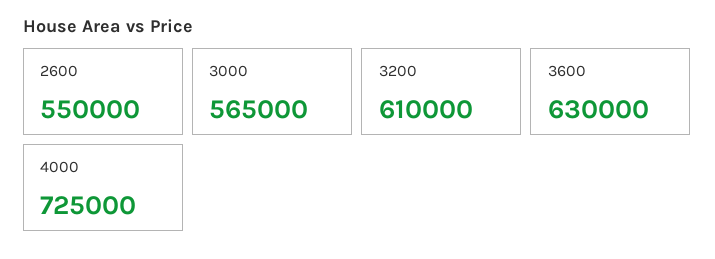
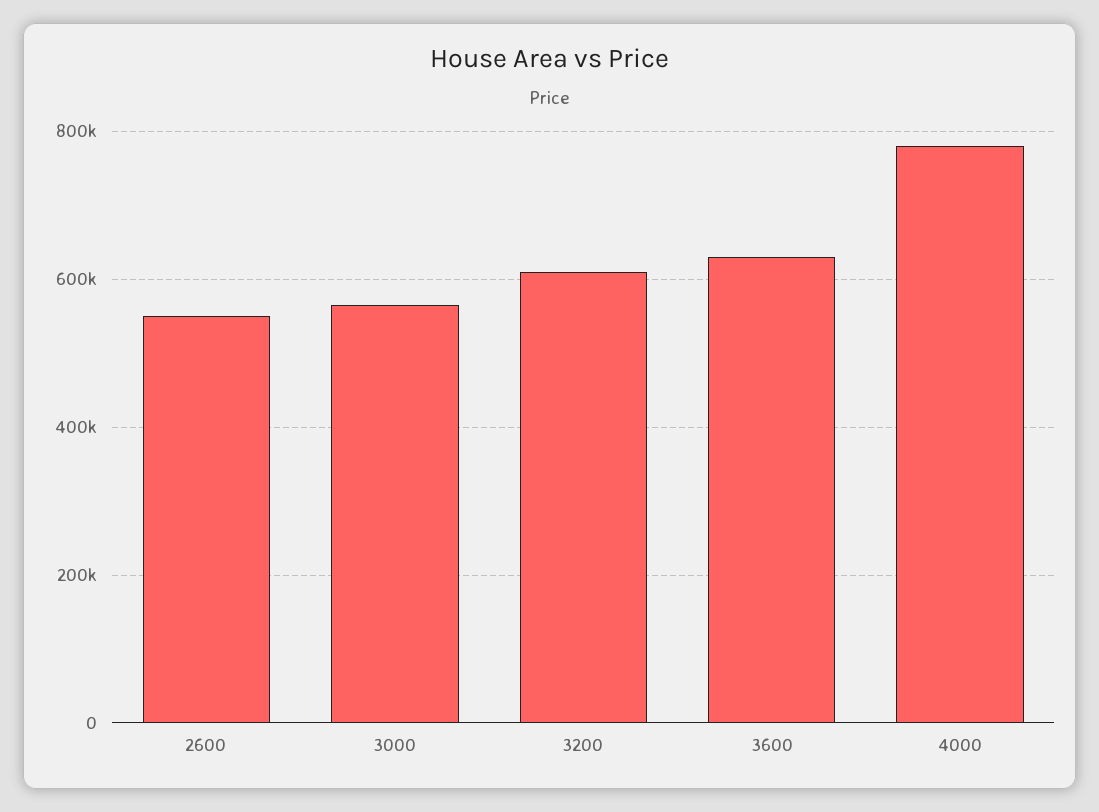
4000: 725000 -> 780000

